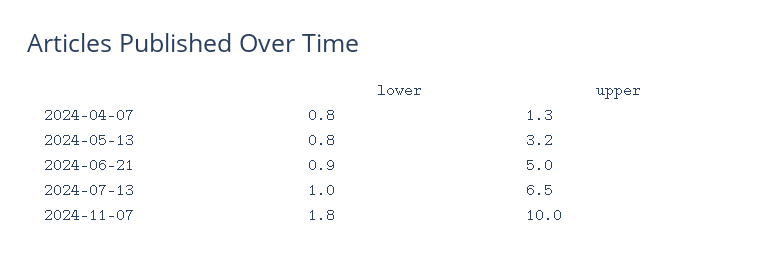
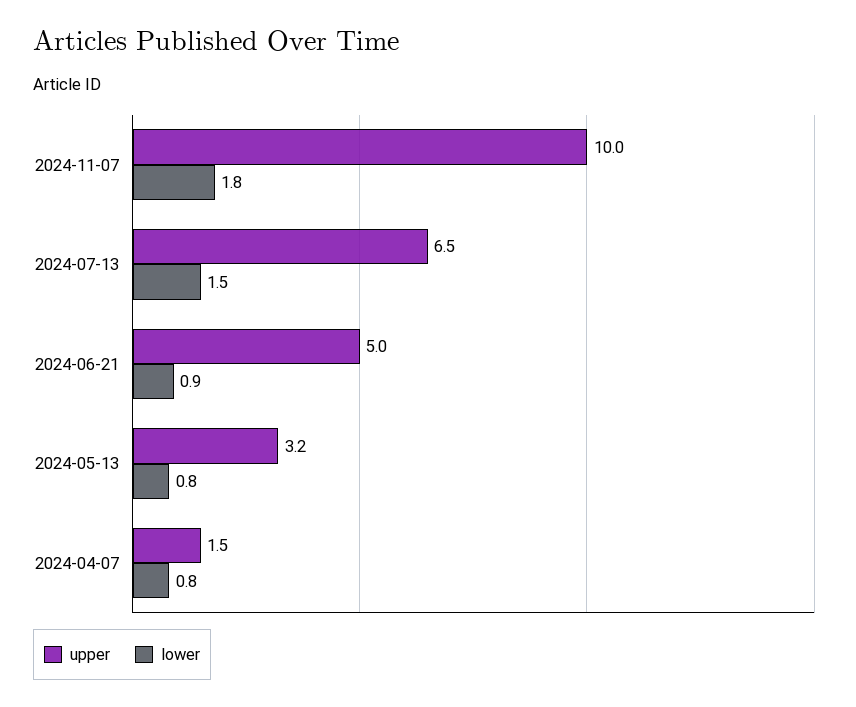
upper, 2024-04-07: 1.3 -> 1.5
lower, 2024-07-13: 1 -> 1.5

